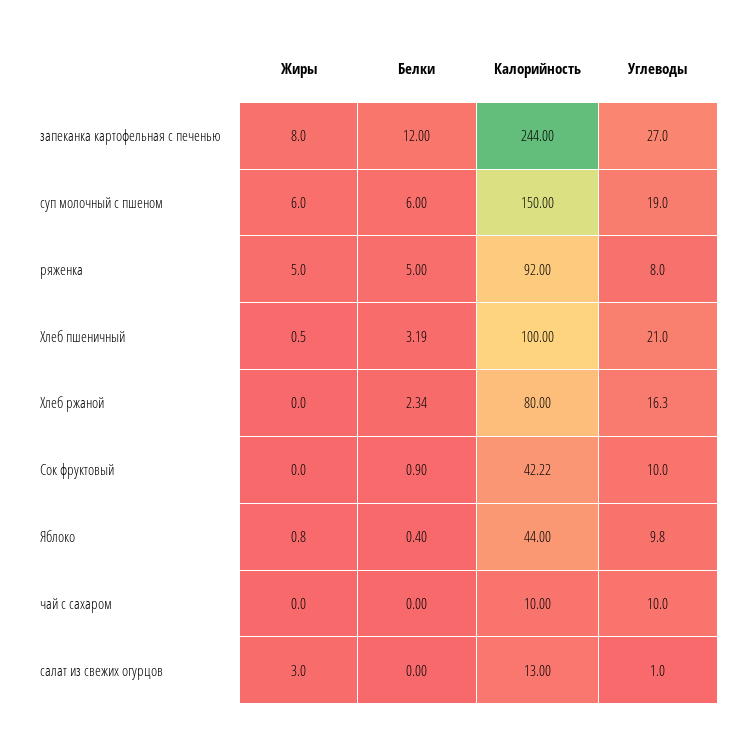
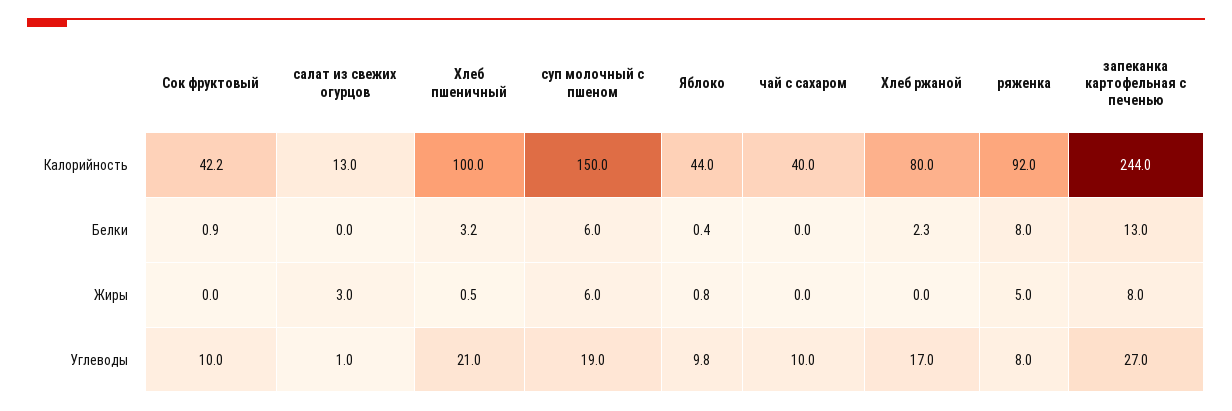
Белки, запеканка картофельная с печенью: 12 -> 13
Белки, ряженка: 5 -> 8
Углеводы, Хлеб ржаной: 16.3 -> 17
Калорийность, чай с сахаром: 10 -> 40

